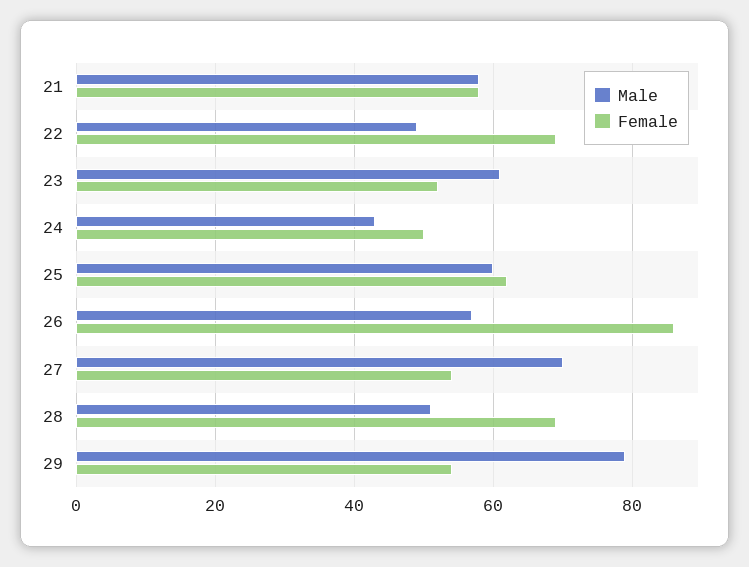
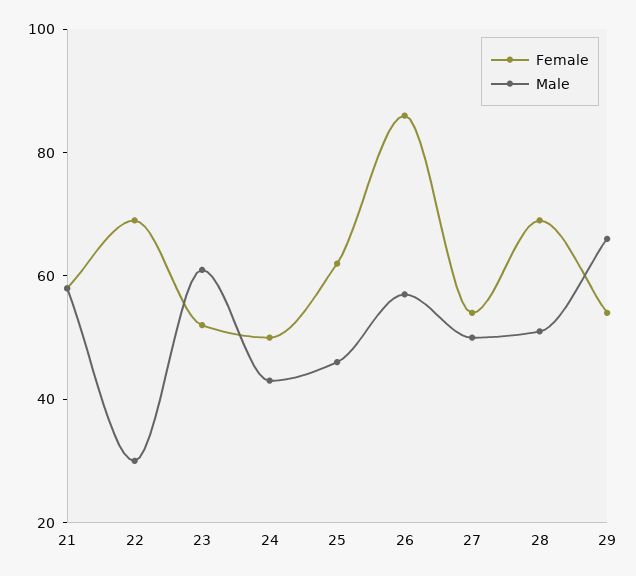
Male, 22: 50 -> 30
Male, 25: 60 -> 45
Male, 27: 70 -> 50
Male, 29: 80 -> 65

